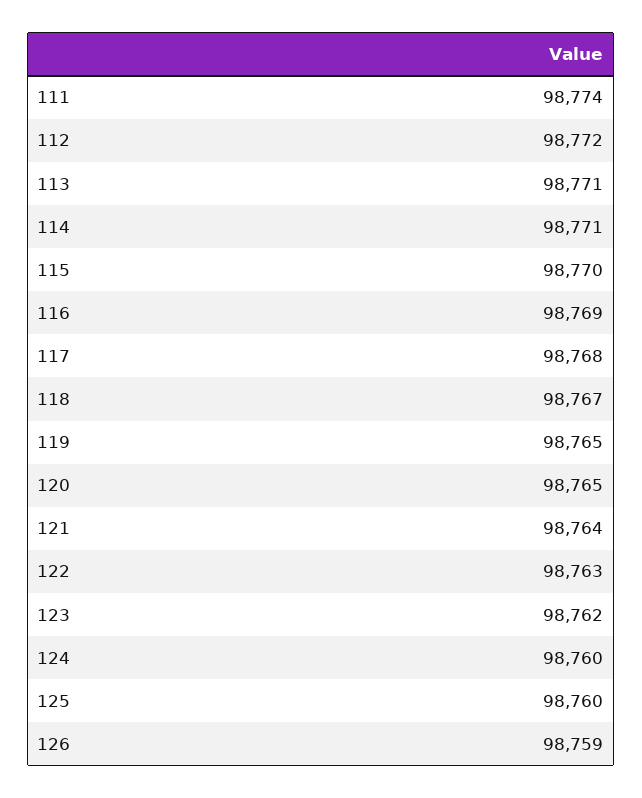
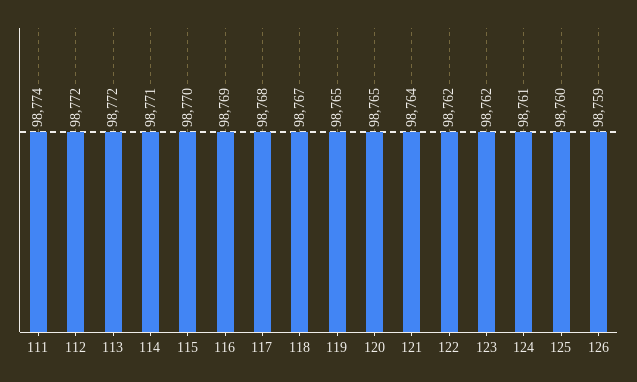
113: 98771 -> 98772
122: 98763 -> 98762
124: 98760 -> 98761

